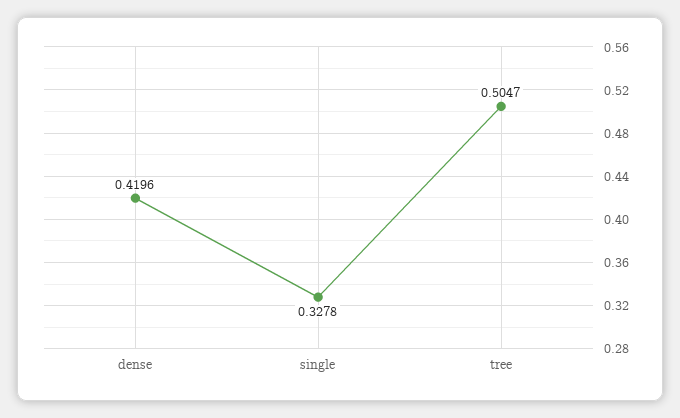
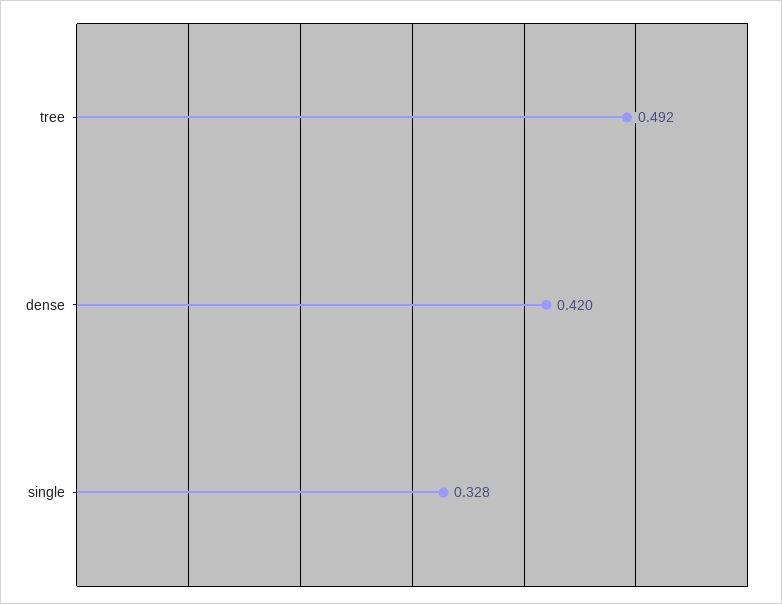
tree: 0.5047 -> 0.492

